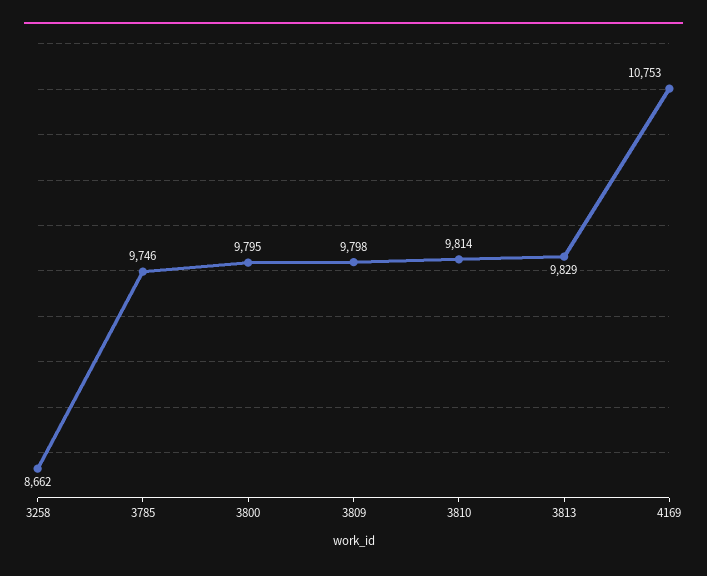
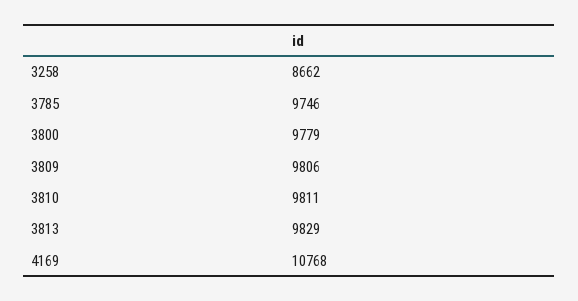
3800: 9795 -> 9779
3809: 9798 -> 9806
3810: 9814 -> 9811
4169: 10753 -> 10768

